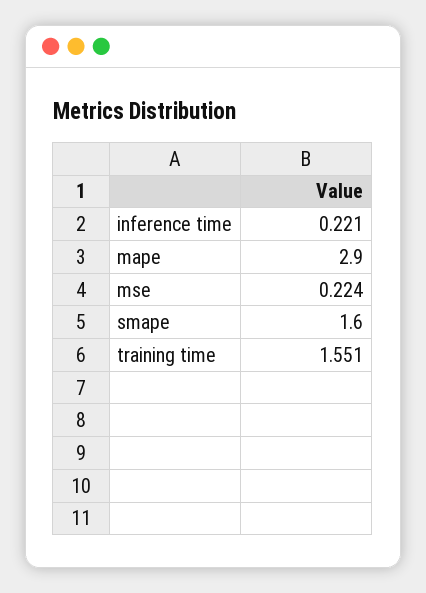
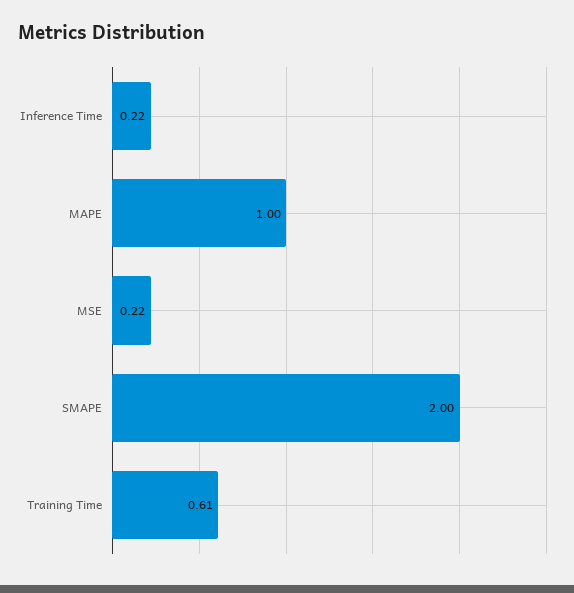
mape: 2.9 -> 1
smape: 1.6 -> 2
training time: 1.551 -> 0.61

